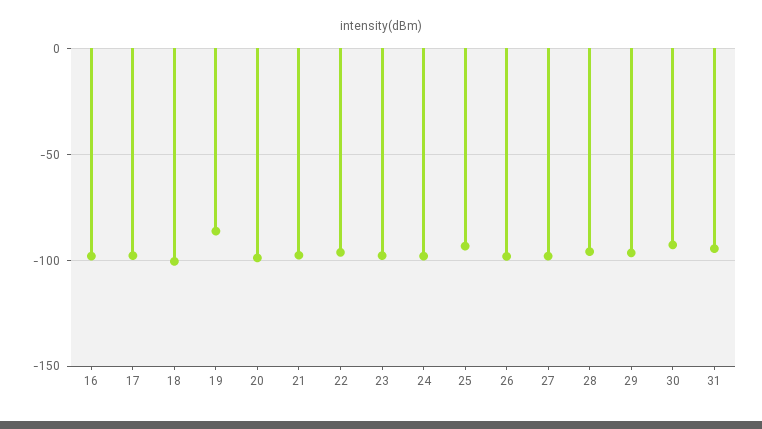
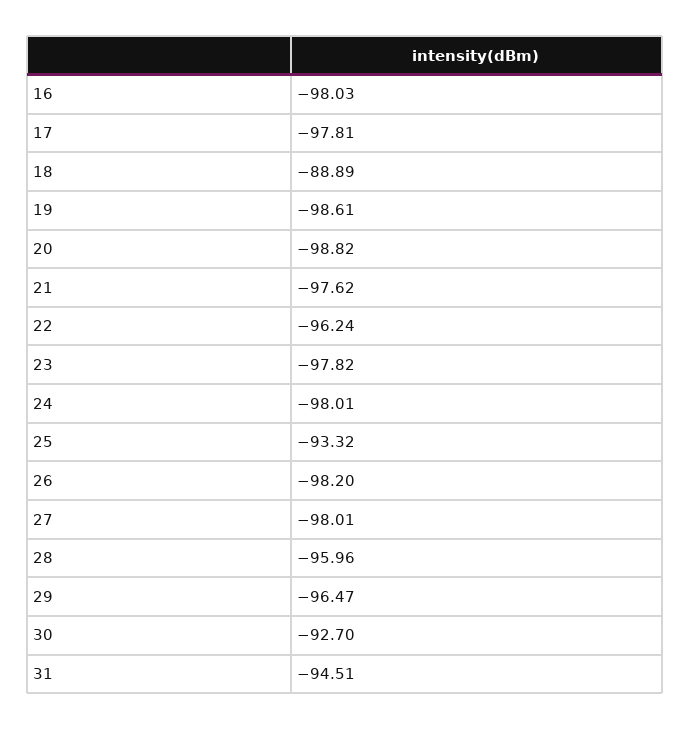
18: -100 -> -88.89
19: -85 -> -98.61

